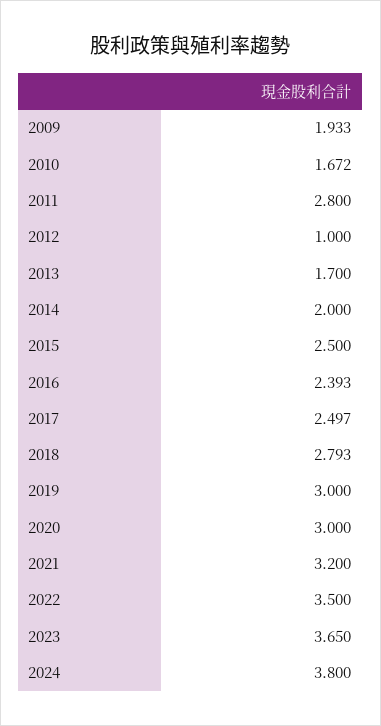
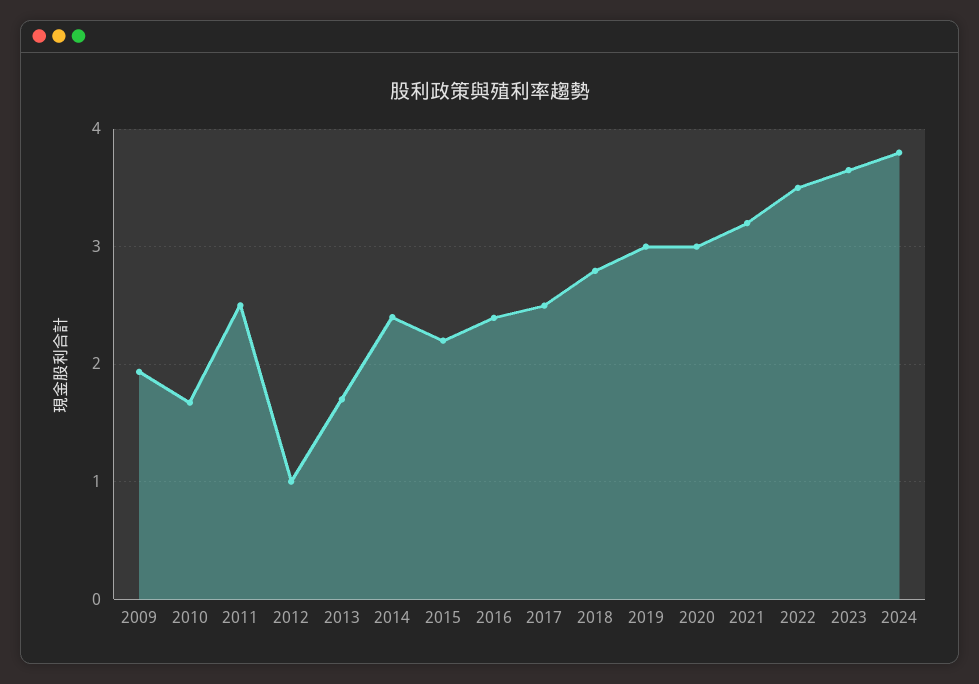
2011: 2.8 -> 2.5
2014: 2 -> 2.4
2015: 2.5 -> 2.2

